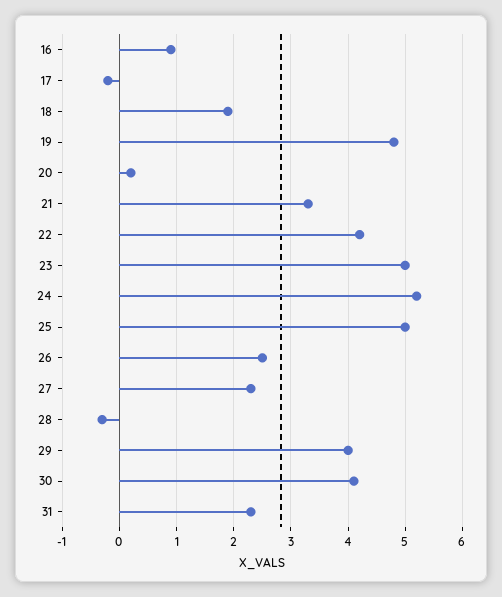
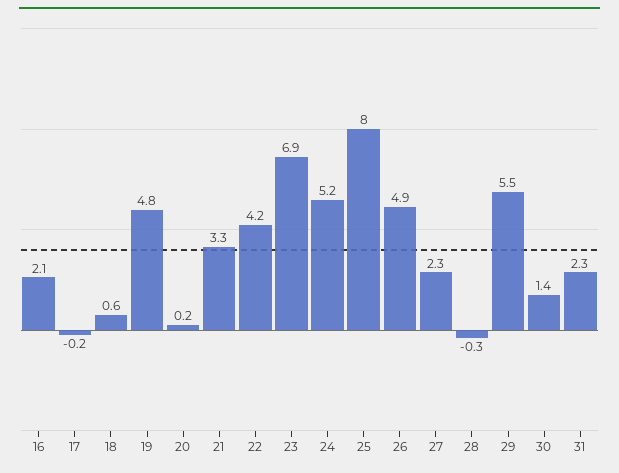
16: 1 -> 2.1
18: 2 -> 0.6
23: 5 -> 6.9
25: 5 -> 8
26: 2.5 -> 4.9
29: 4 -> 5.5
30: 4 -> 1.4

